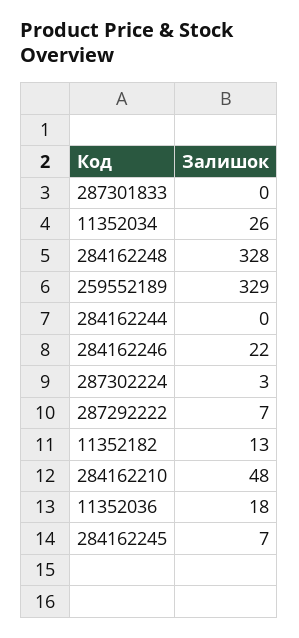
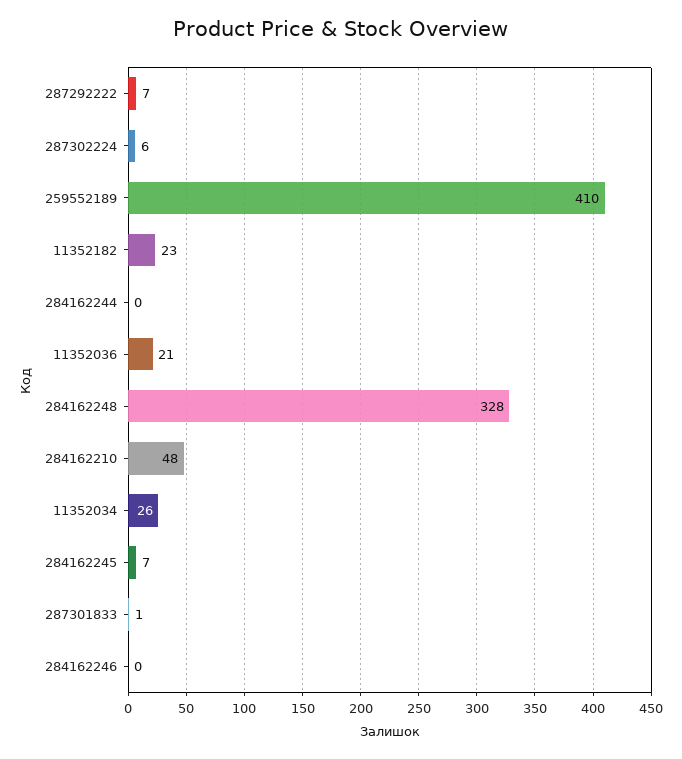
287301833: 0 -> 1
259552189: 329 -> 410
284162246: 22 -> 0
287302224: 3 -> 6
11352182: 13 -> 23
11352036: 18 -> 21

